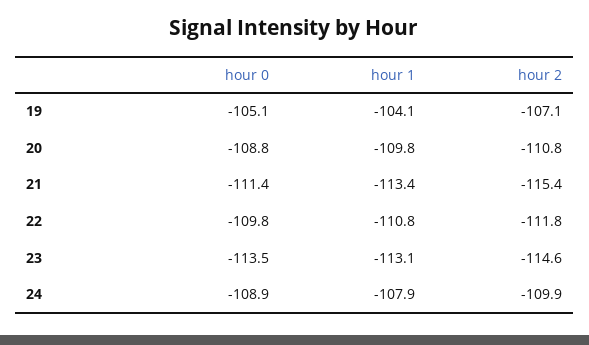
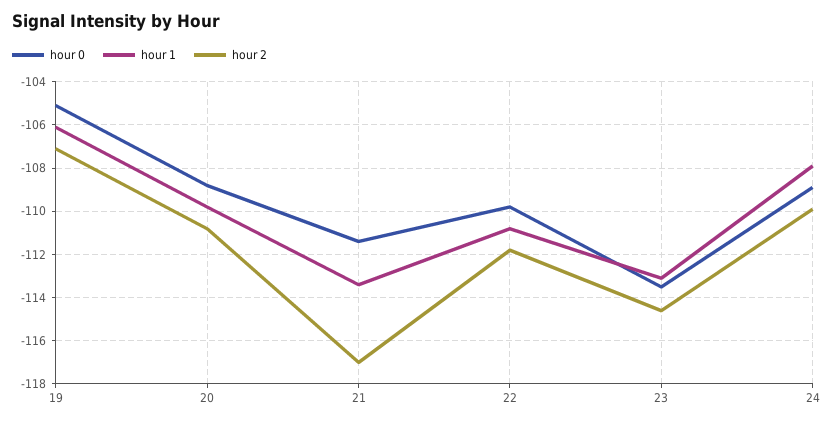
hour 1, 19: -104.1 -> -106
hour 2, 21: -115.4 -> -117

